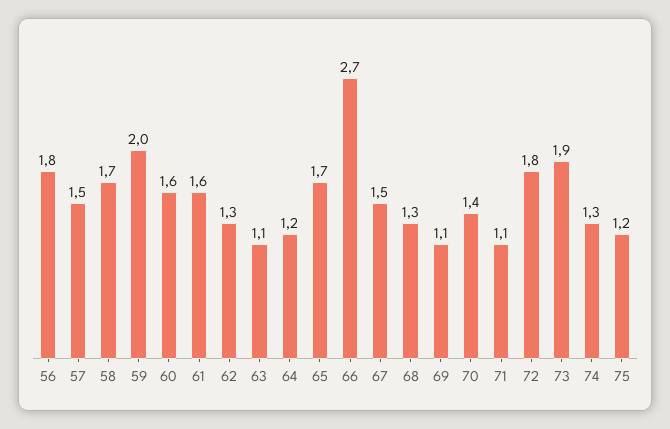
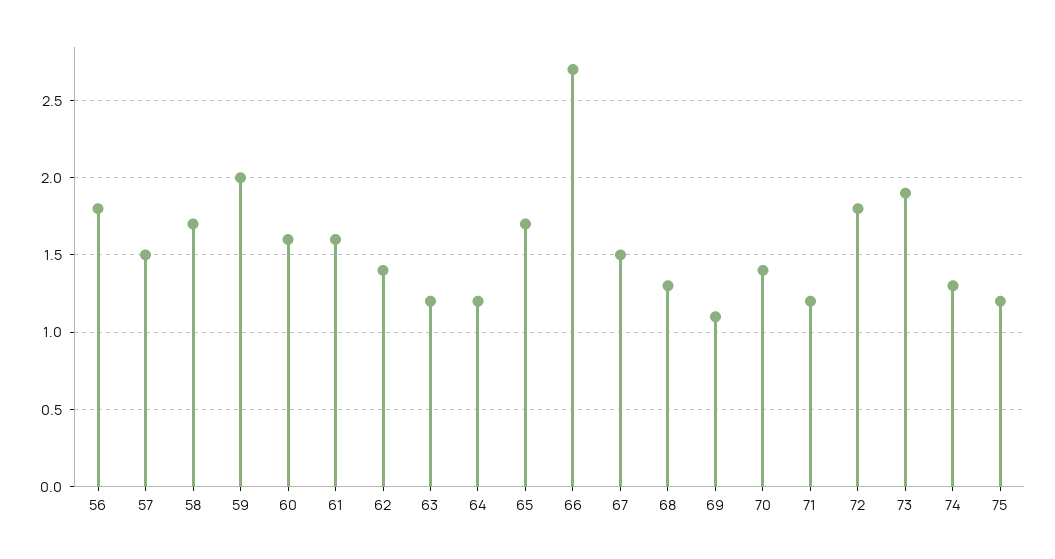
62: 1.3 -> 1.4
63: 1.1 -> 1.2
71: 1.1 -> 1.2

